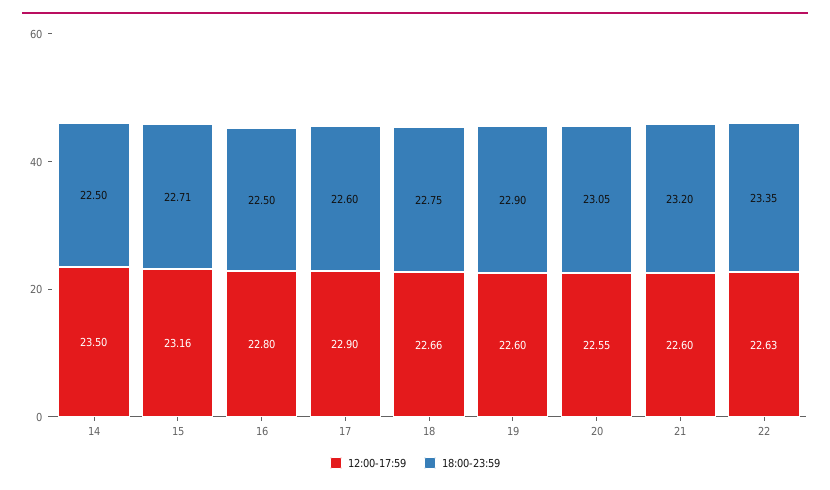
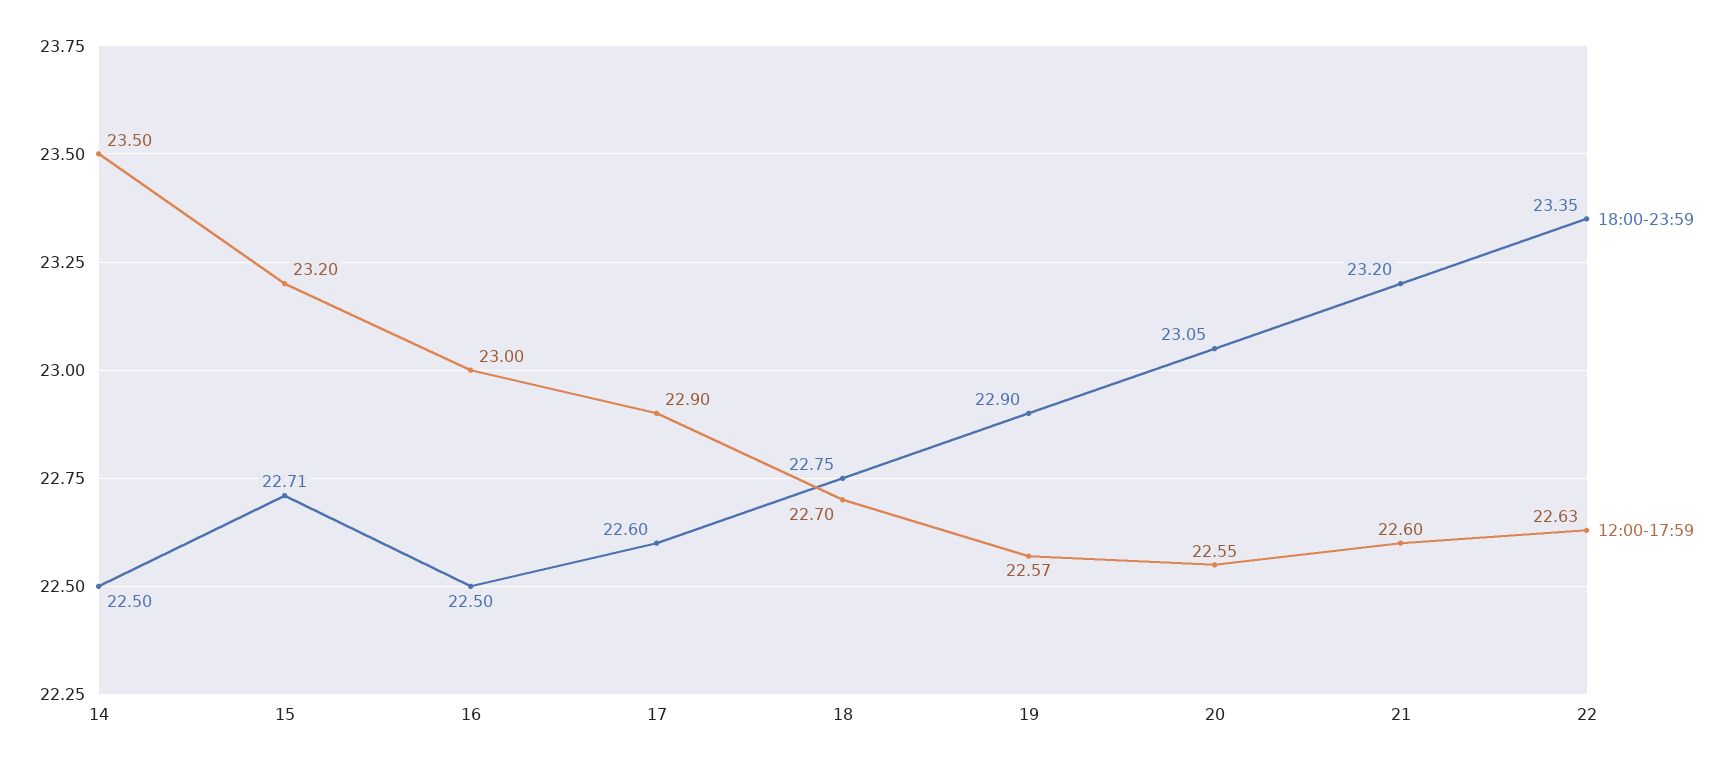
12:00-17:59, 15: 23.16 -> 23.2
12:00-17:59, 16: 22.8 -> 23
12:00-17:59, 18: 22.66 -> 22.7
12:00-17:59, 19: 22.6 -> 22.57

